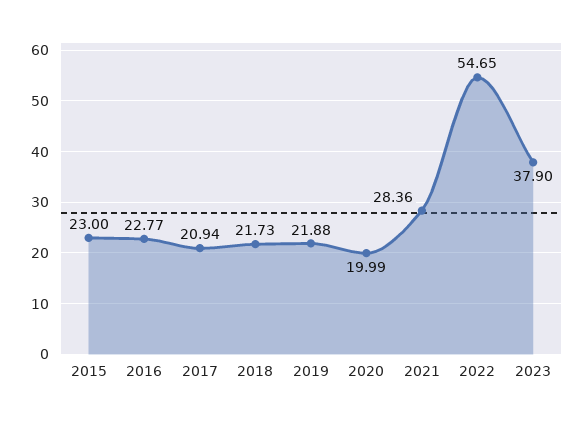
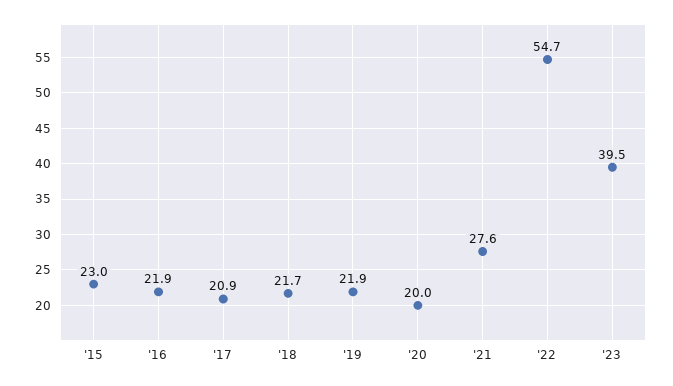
2016: 22.77 -> 21.9
2021: 28.36 -> 27.6
2023: 37.9 -> 39.5

